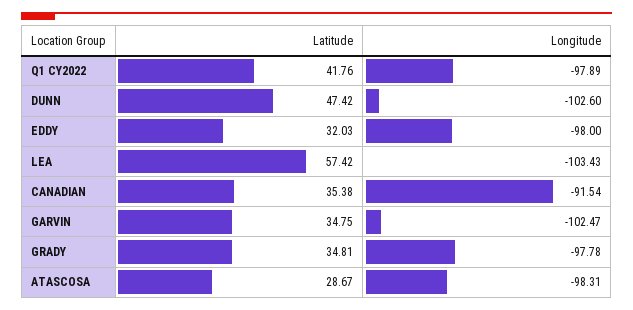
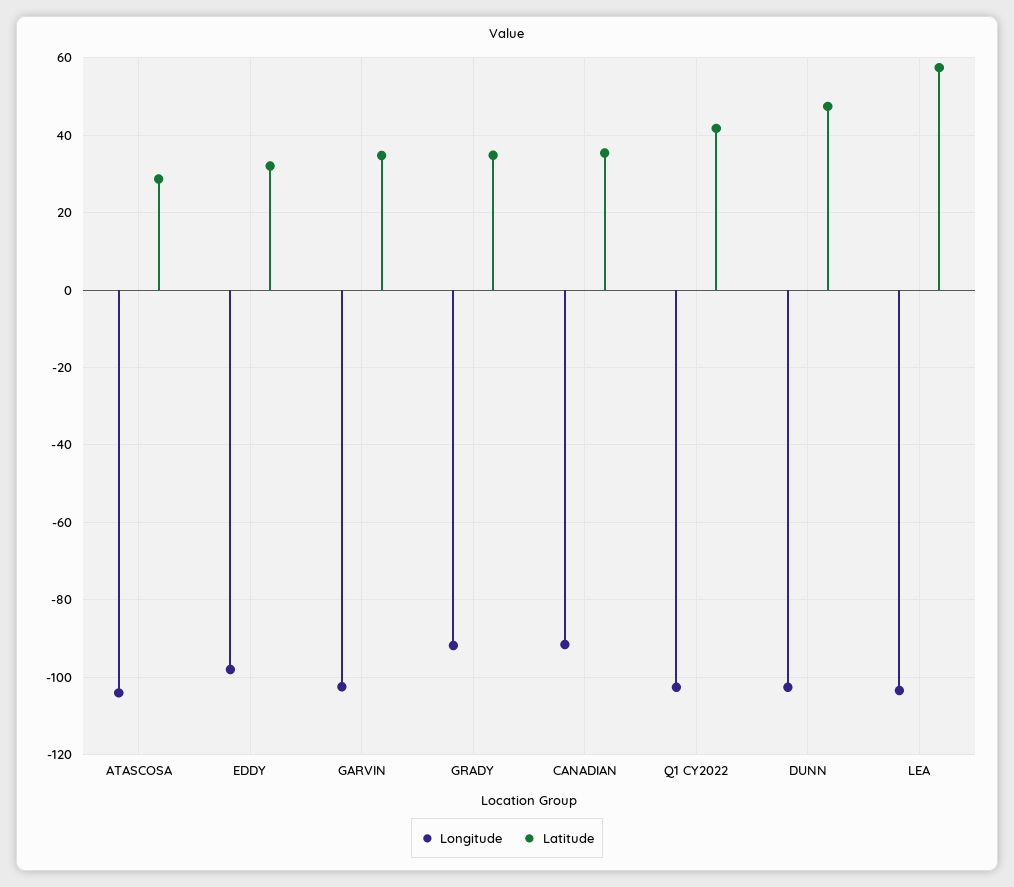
Longitude, Q1 CY2022: -97.89 -> -102
Longitude, GRADY: -97.78 -> -92
Longitude, ATASCOSA: -98.31 -> -104

